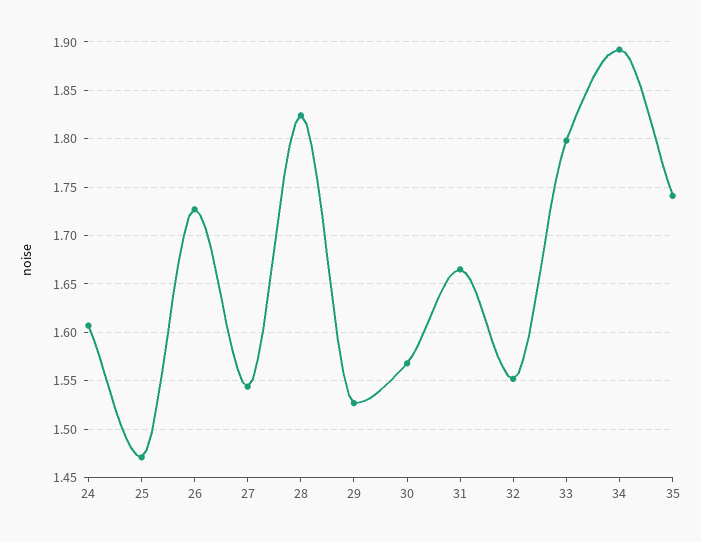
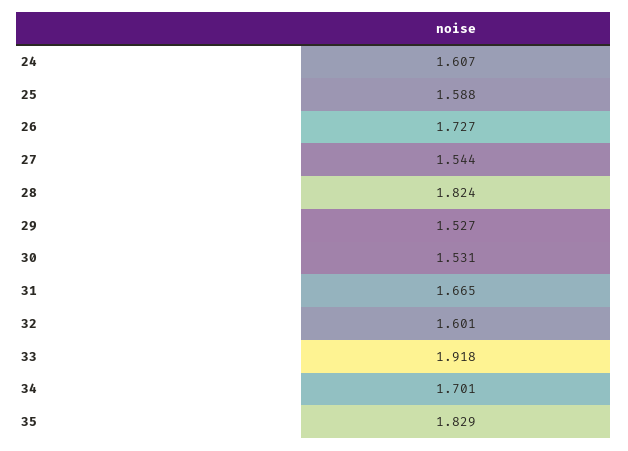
25: 1.47 -> 1.588
30: 1.57 -> 1.531
32: 1.55 -> 1.601
33: 1.8 -> 1.918
34: 1.89 -> 1.701
35: 1.74 -> 1.829

